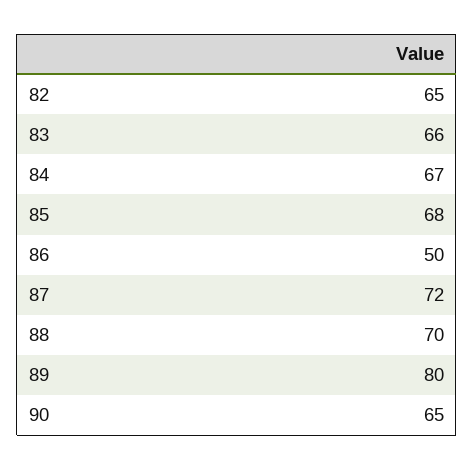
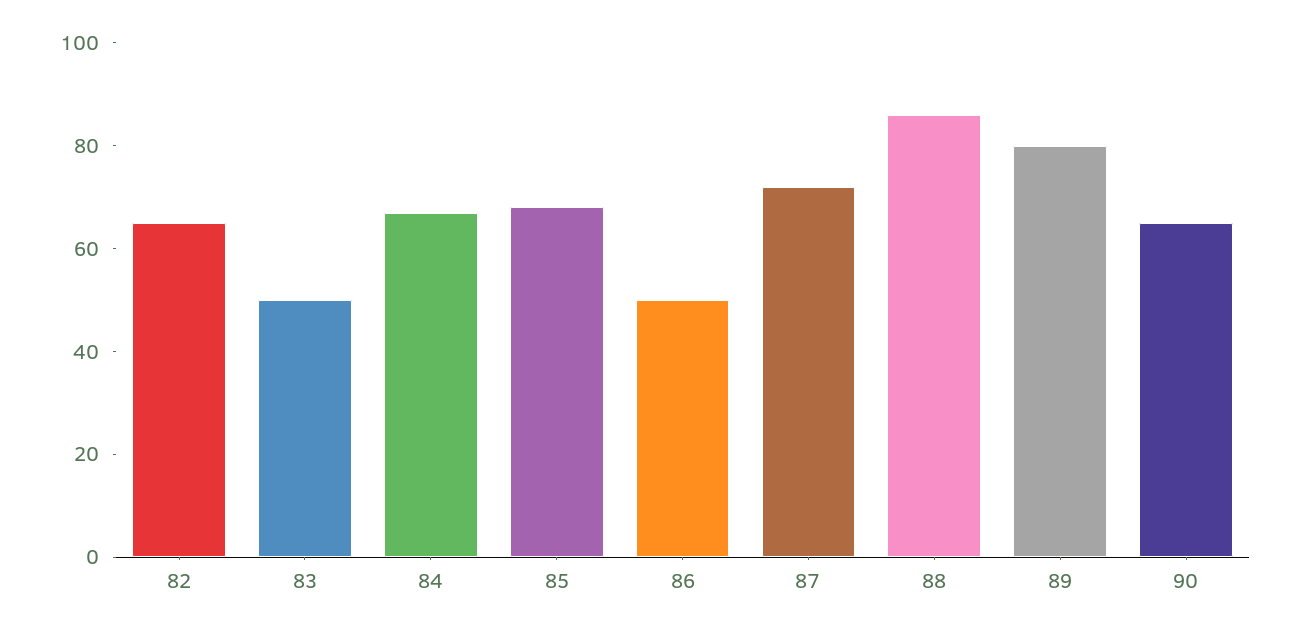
83: 66 -> 50
88: 70 -> 85

